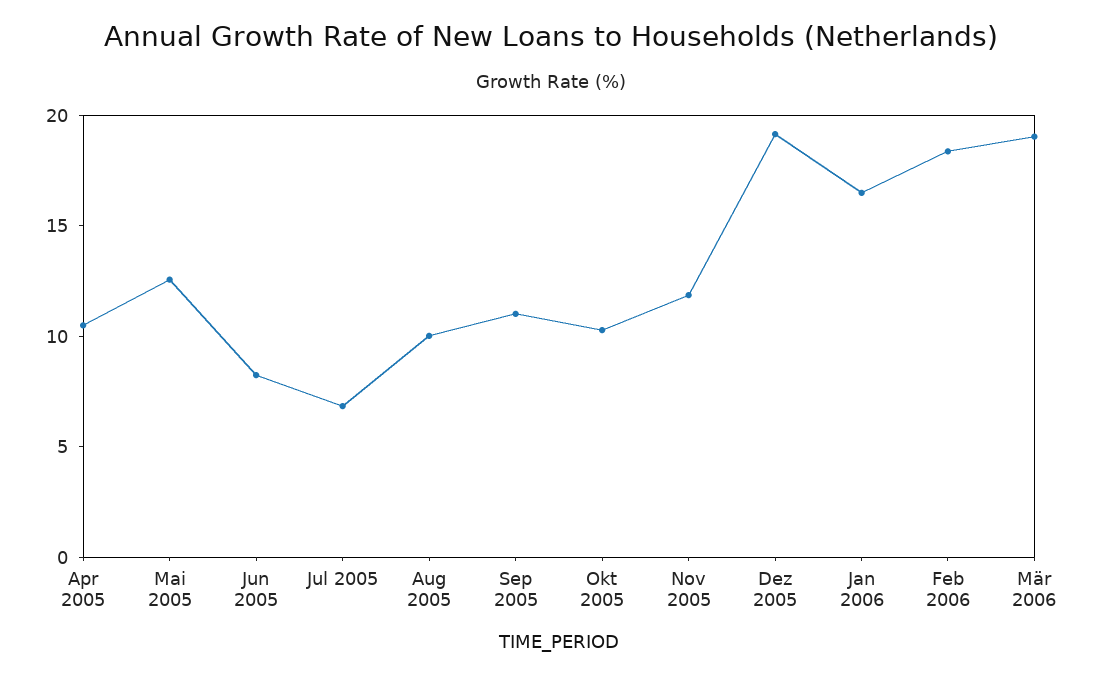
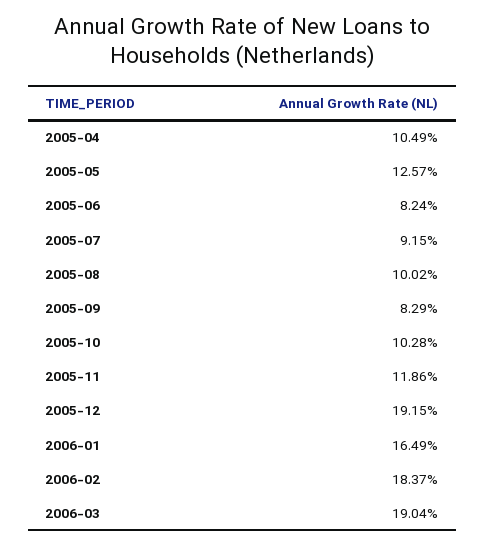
Jul 2005: 7 -> 9.15
Sep 2005: 11 -> 8.29

